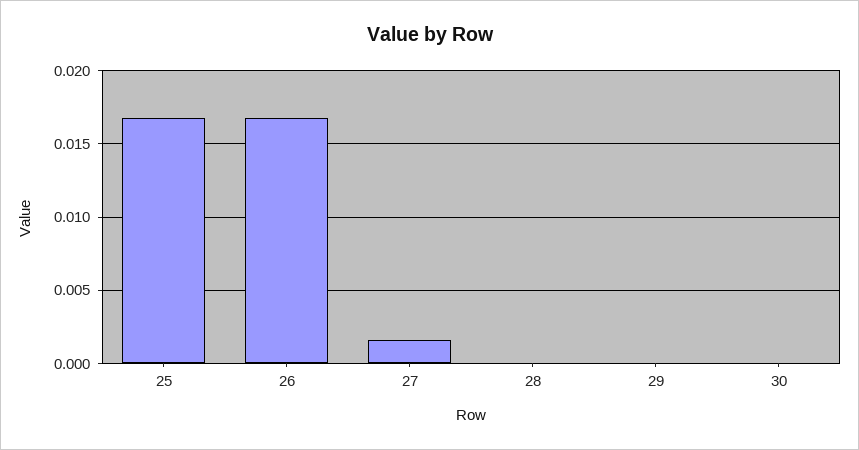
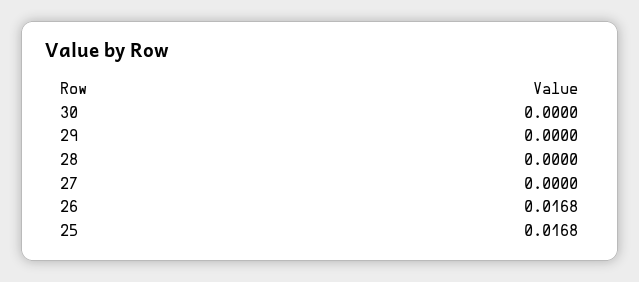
27: 0.0015 -> 0

